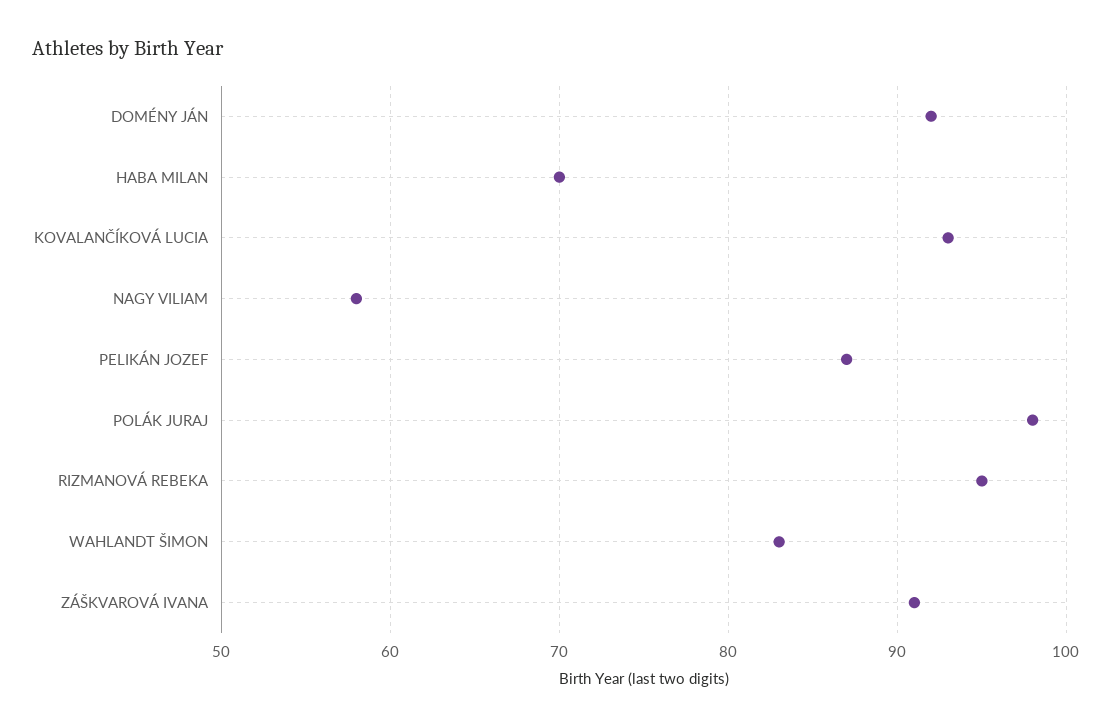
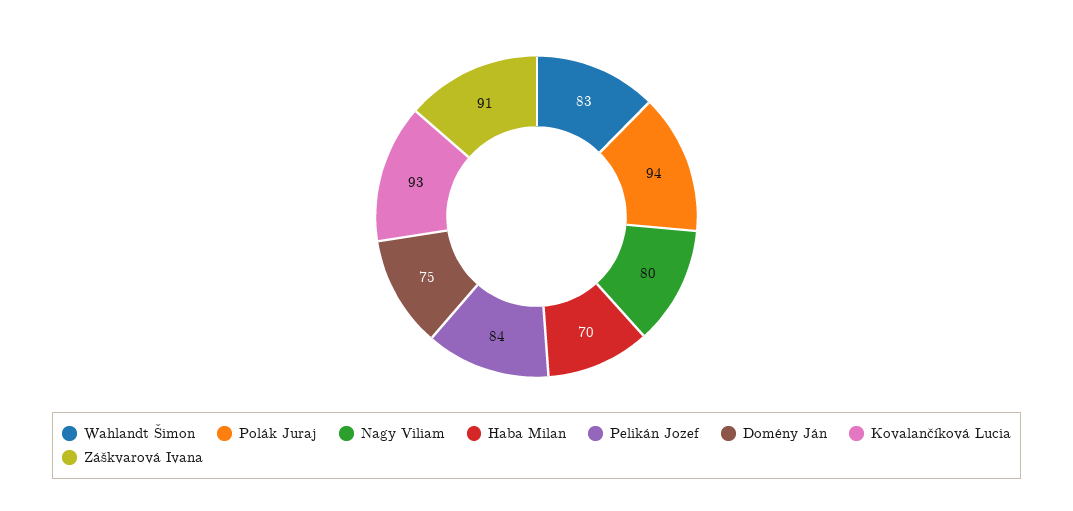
DOMÉNY JÁN: 92 -> 75
NAGY VILIAM: 58 -> 80
PELIKÁN JOZEF: 87 -> 84
POLÁK JURAJ: 98 -> 94
RIZMANOVÁ REBEKA: 95 -> none

